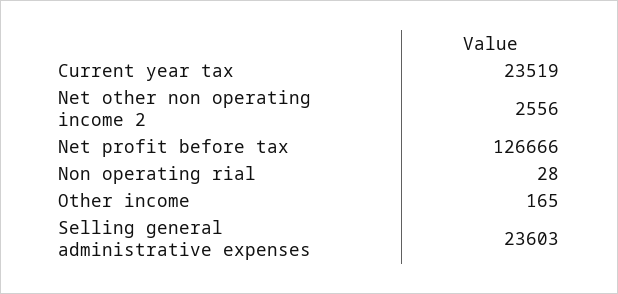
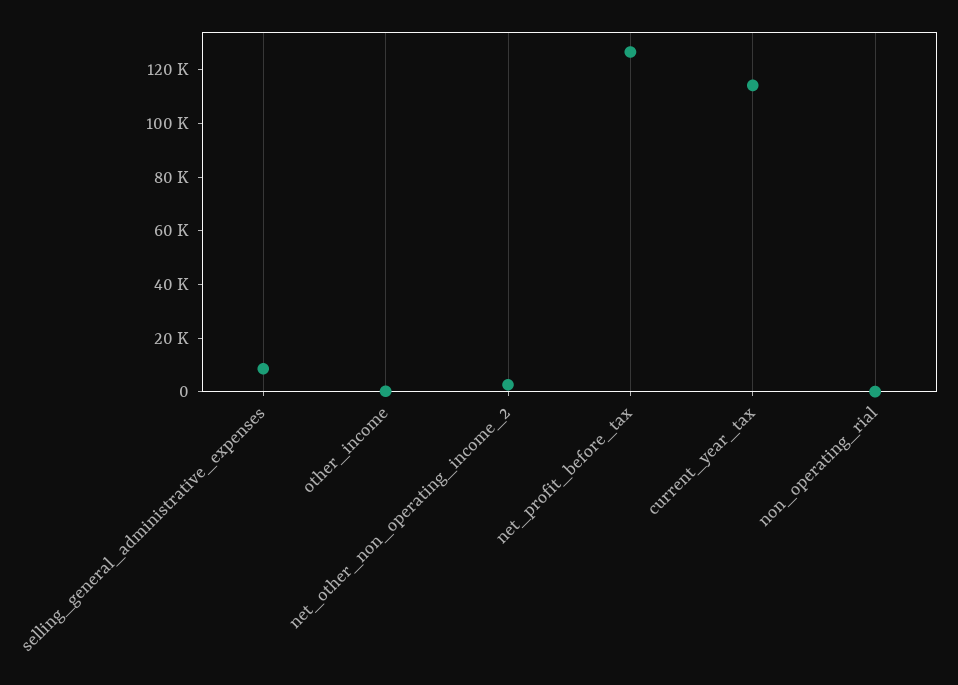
Current year tax: 23519 -> 115000
Selling general administrative expenses: 23603 -> 10000

